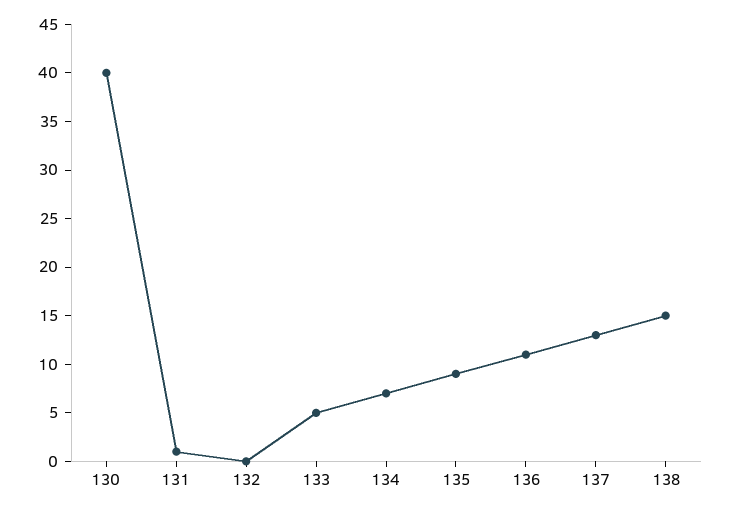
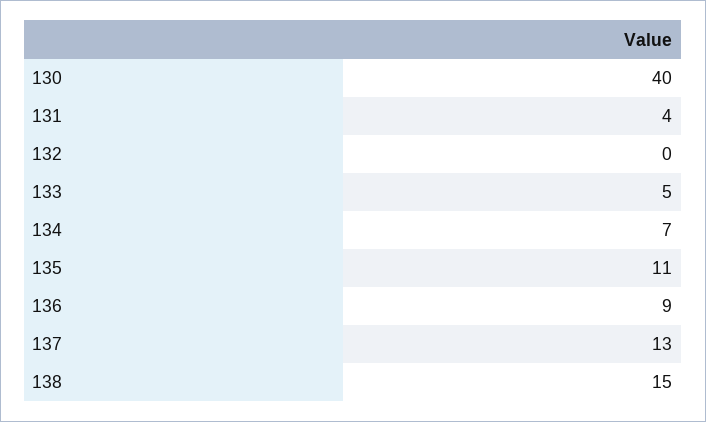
131: 1 -> 4
135: 9 -> 11
136: 11 -> 9

